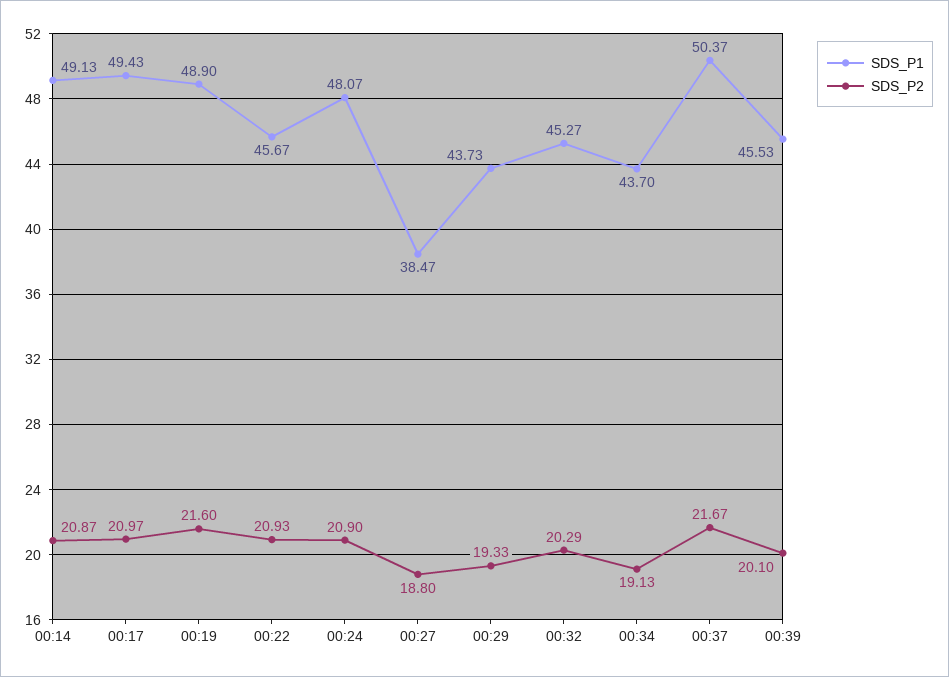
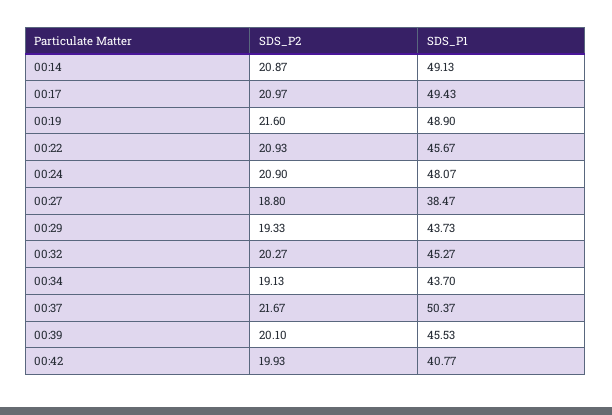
SDS_P2, 00:32: 20.29 -> 20.27
SDS_P2, 00:42: none -> 19.93
SDS_P1, 00:42: none -> 40.77

